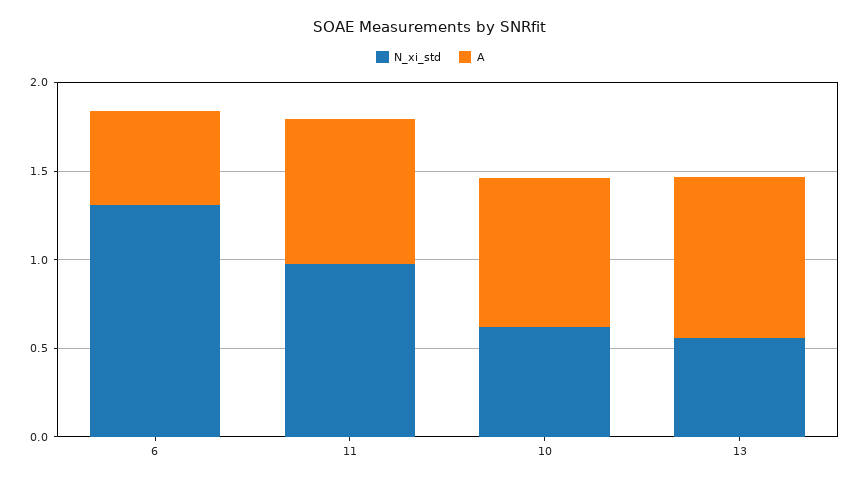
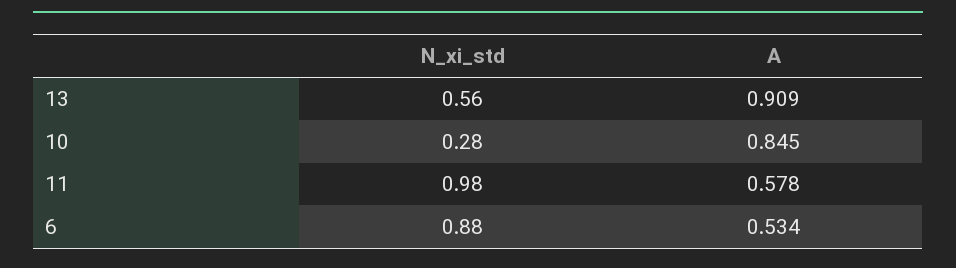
N_xi_std, 6: 1.3 -> 0.88
A, 11: 0.8 -> 0.578
N_xi_std, 10: 0.6 -> 0.28

